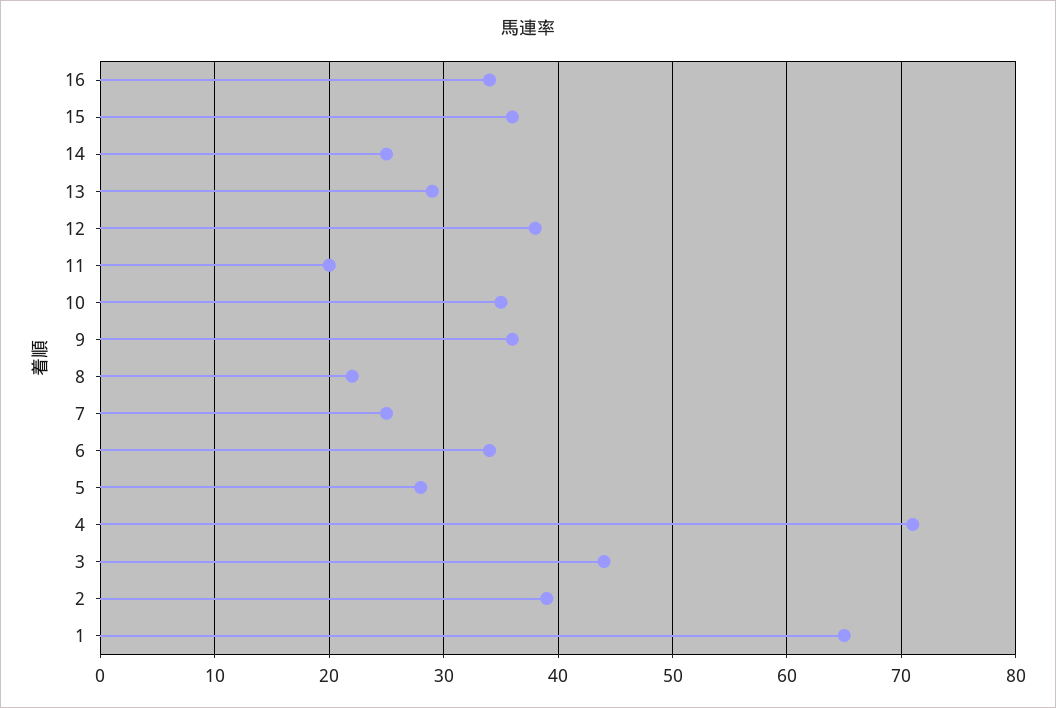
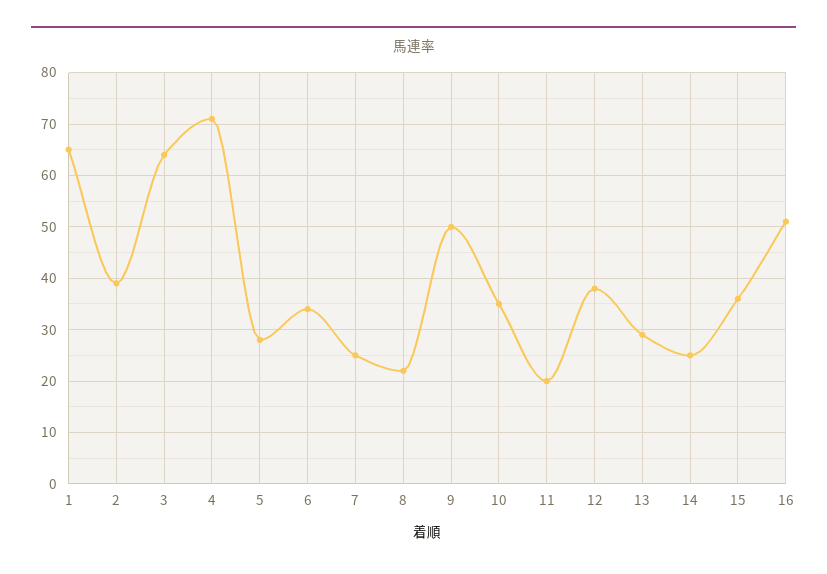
16: 34 -> 50
9: 36 -> 50
3: 44 -> 65

